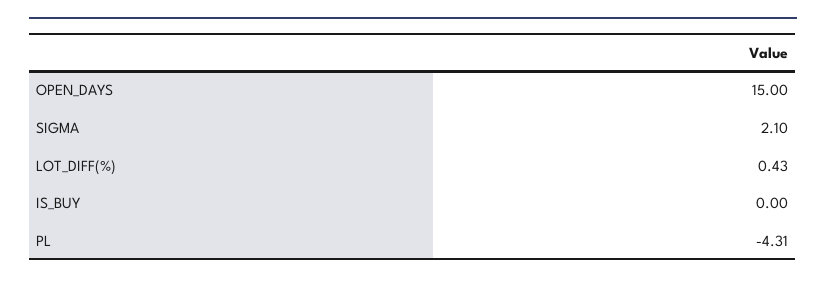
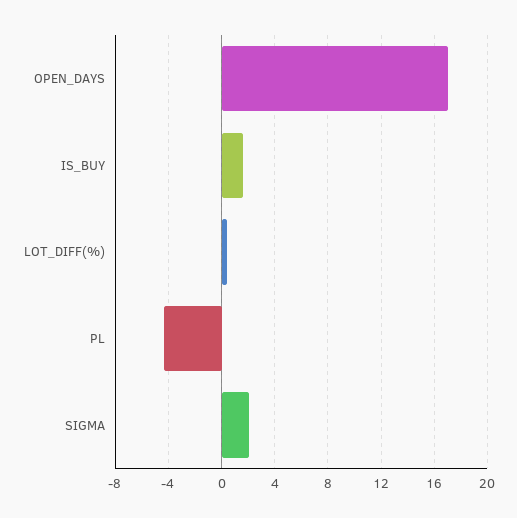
OPEN_DAYS: 15 -> 17
IS_BUY: 0 -> 1.5

